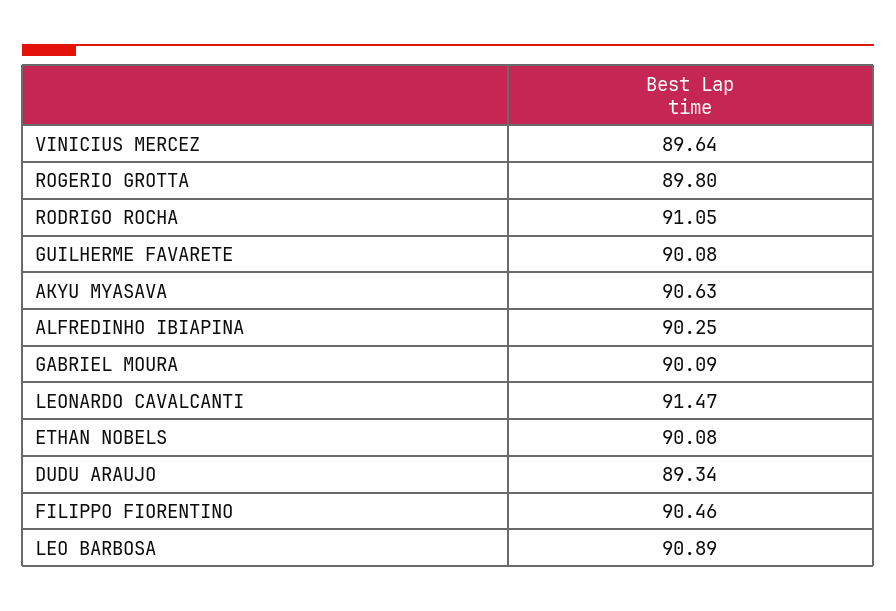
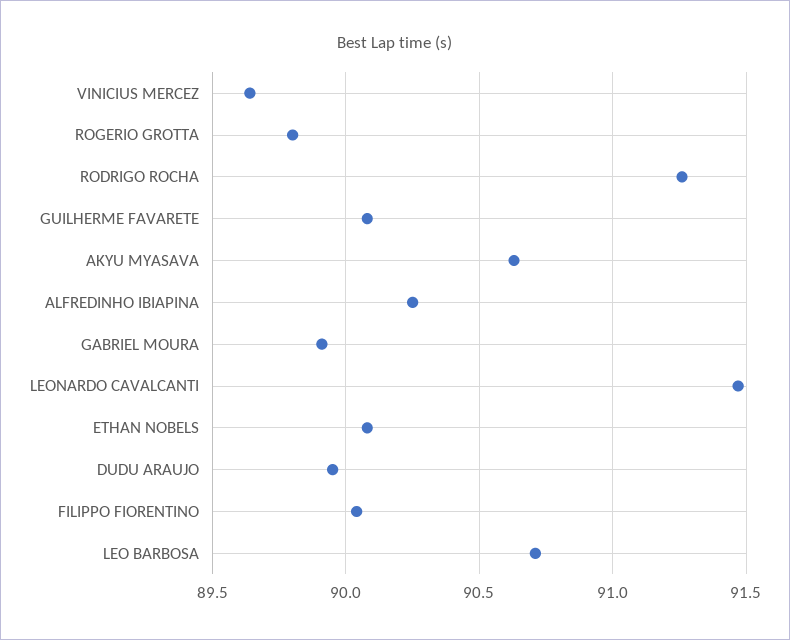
RODRIGO ROCHA: 91.05 -> 91.25
GABRIEL MOURA: 90.09 -> 89.9
DUDU ARAUJO: 89.34 -> 89.95
FILIPPO FIORENTINO: 90.46 -> 90.05
LEO BARBOSA: 90.89 -> 90.7

